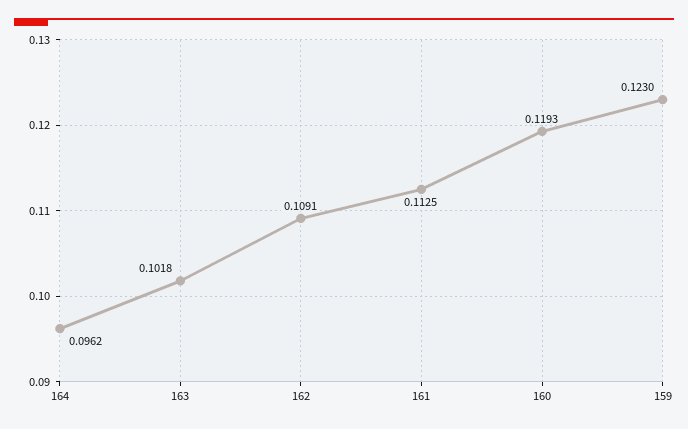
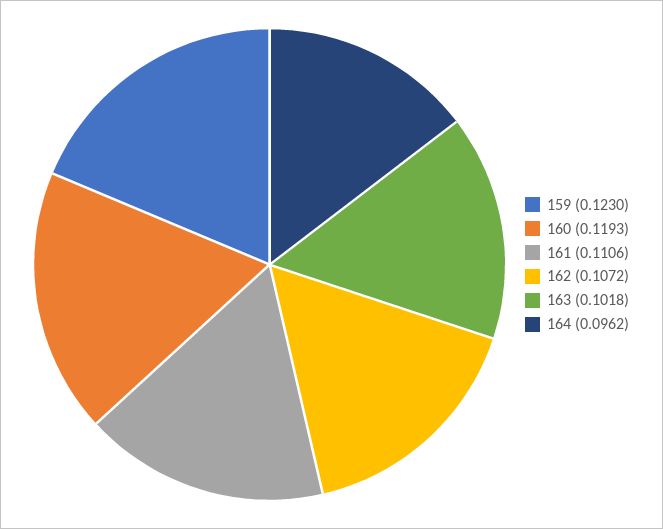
162: 0.1091 -> 0.1072
161: 0.1125 -> 0.1106

